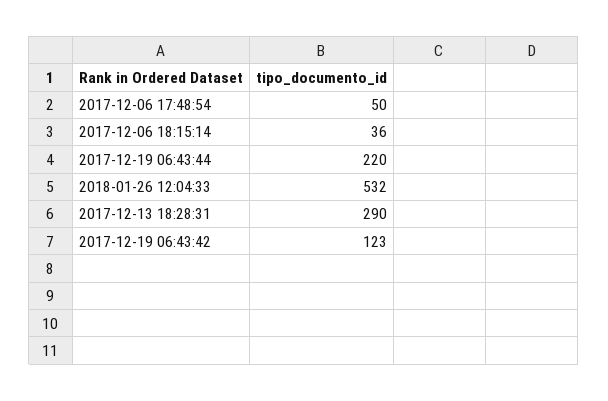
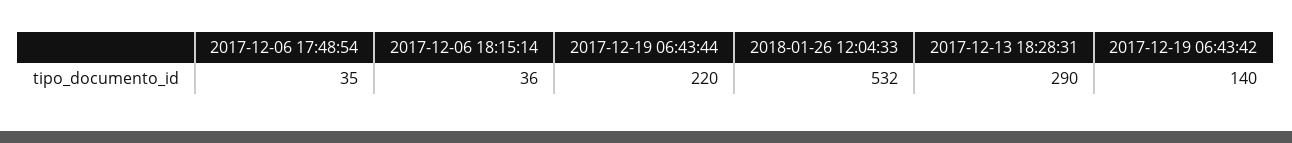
2017-12-06 17:48:54: 50 -> 35
2017-12-19 06:43:42: 123 -> 140

